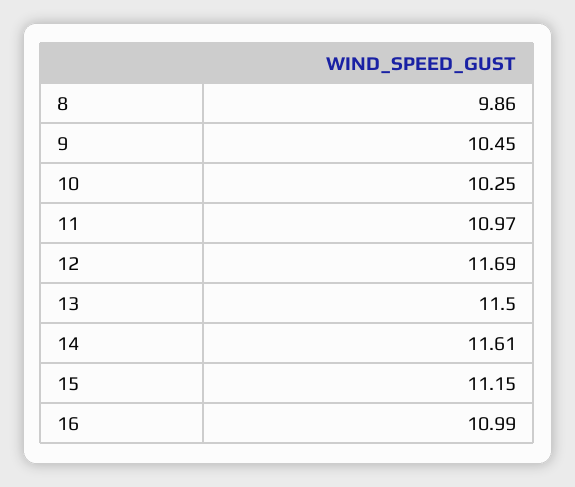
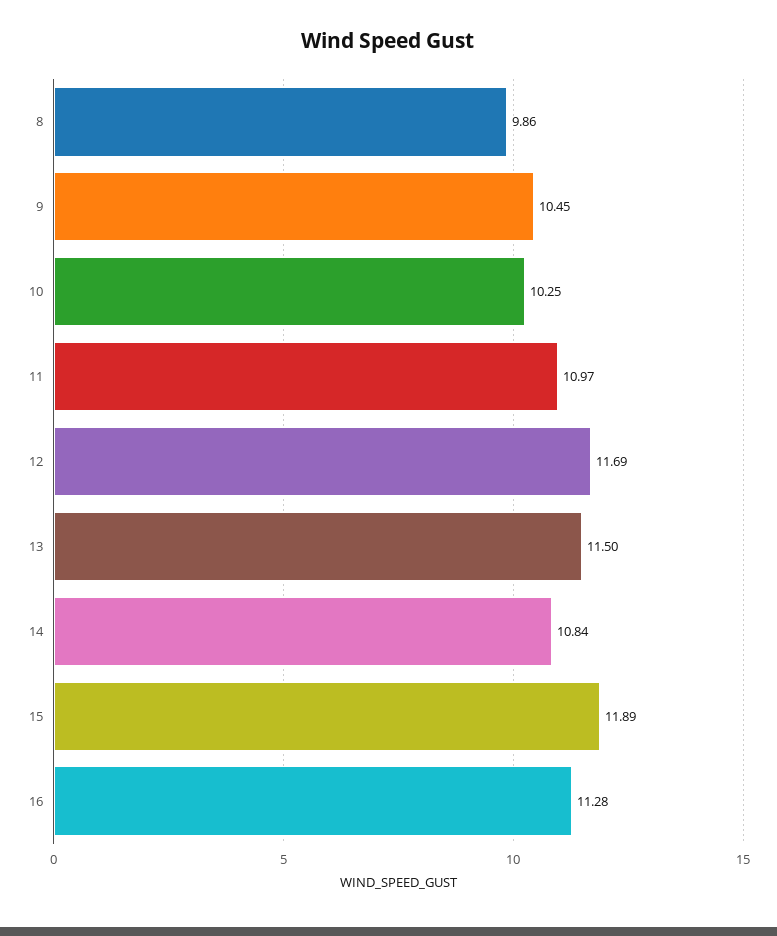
14: 11.61 -> 10.84
15: 11.15 -> 11.89
16: 10.99 -> 11.28

